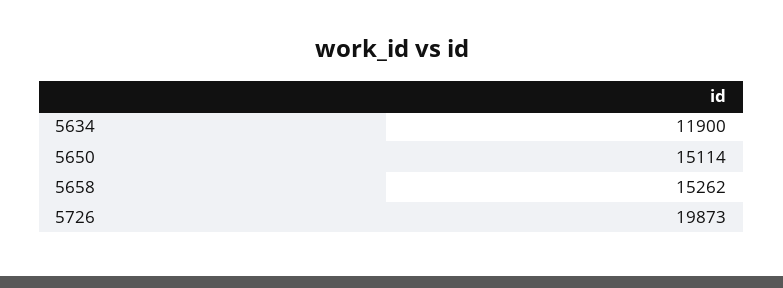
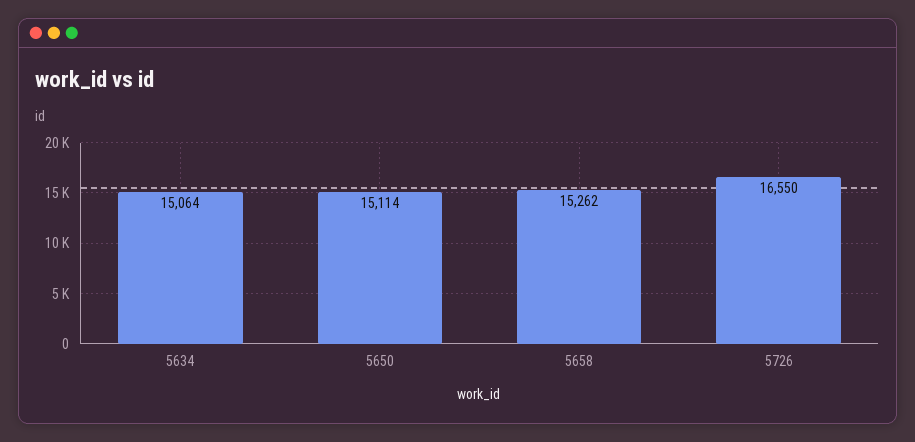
5634: 11900 -> 15064
5726: 19873 -> 16550

